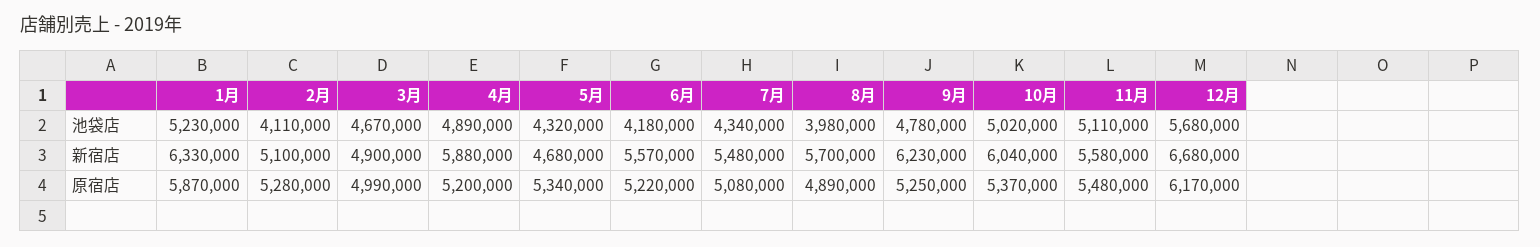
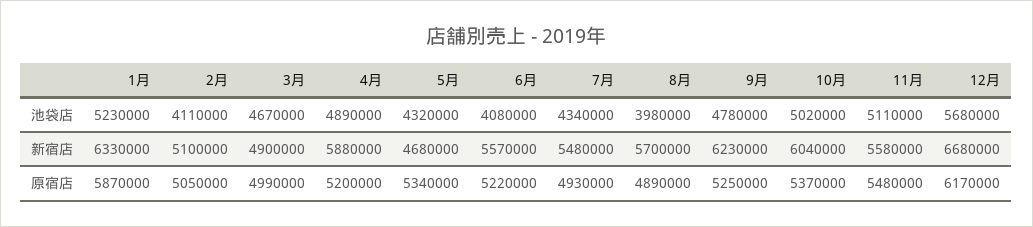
6月, 池袋店: 4180000 -> 4080000
2月, 原宿店: 5280000 -> 5050000
7月, 原宿店: 5080000 -> 4930000

